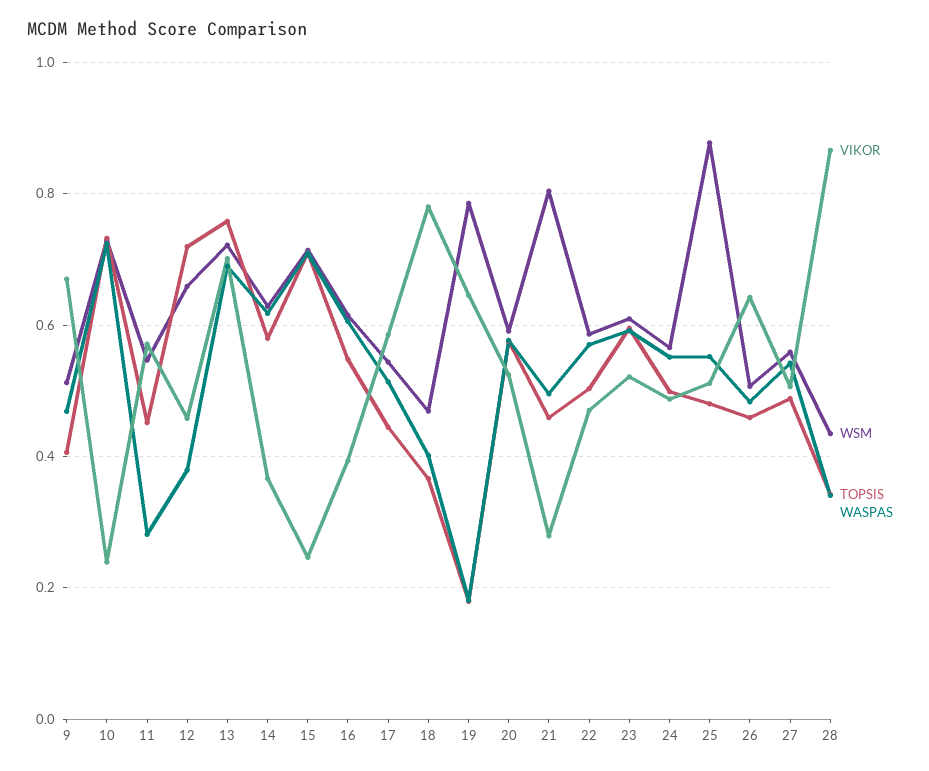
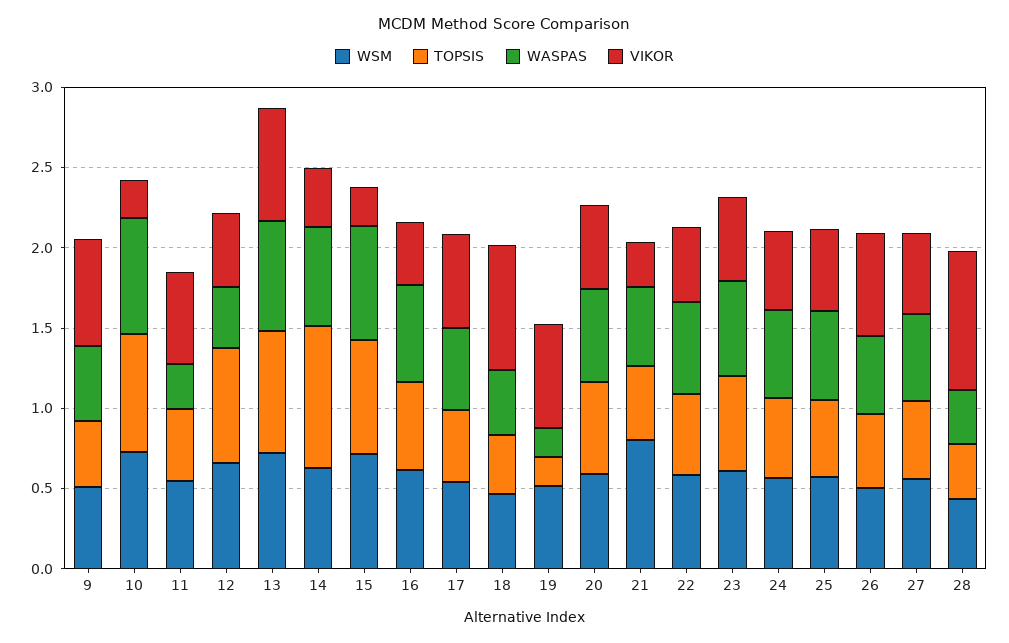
TOPSIS, 14: 0.58 -> 0.9
WSM, 19: 0.78 -> 0.5
WSM, 25: 0.88 -> 0.6

